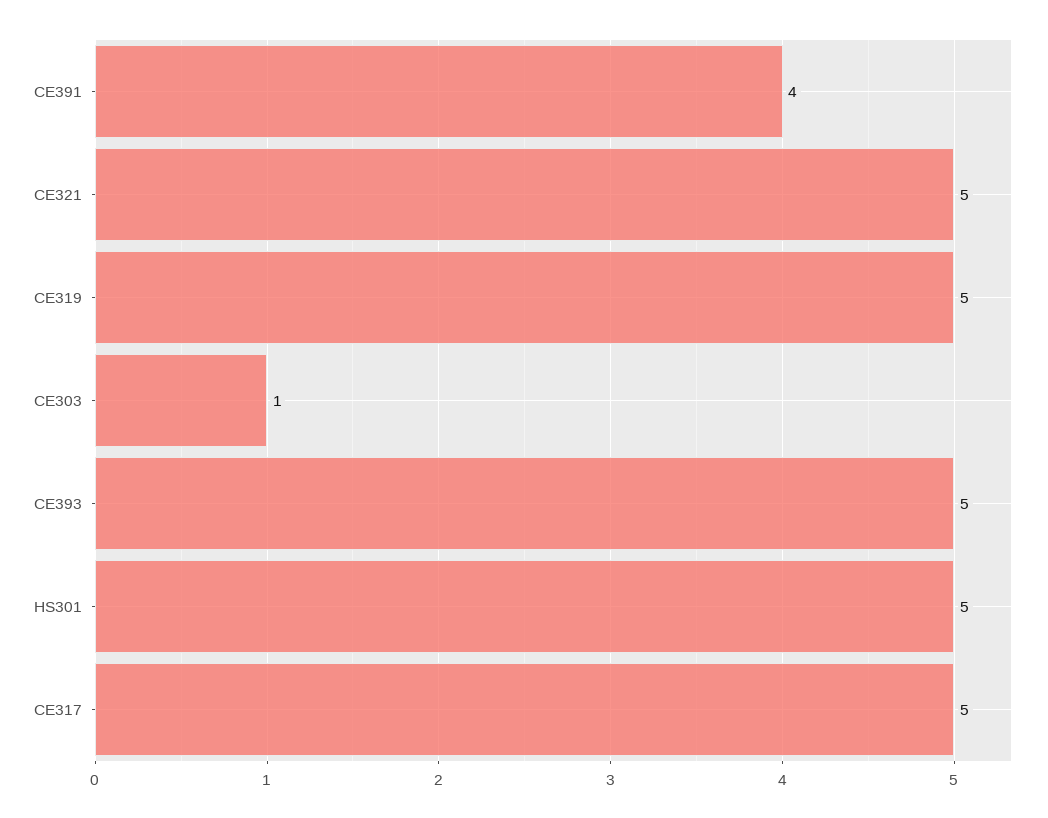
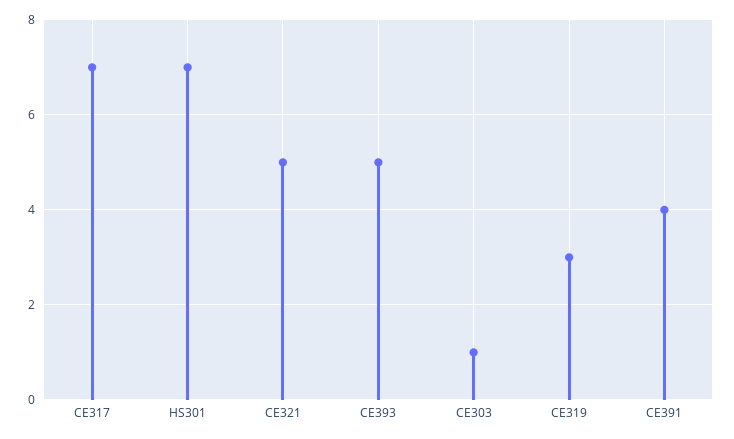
CE319: 5 -> 3
HS301: 5 -> 7
CE317: 5 -> 7

